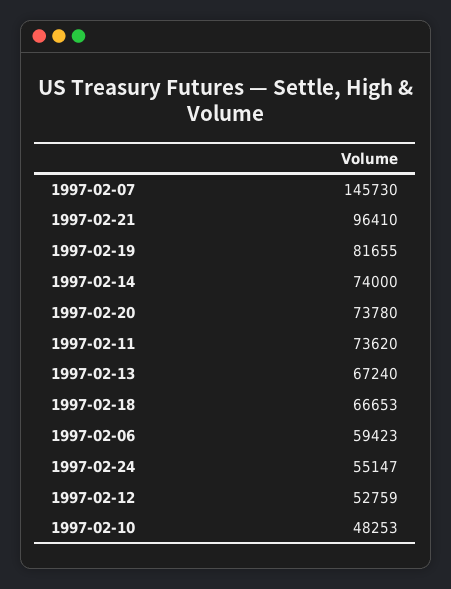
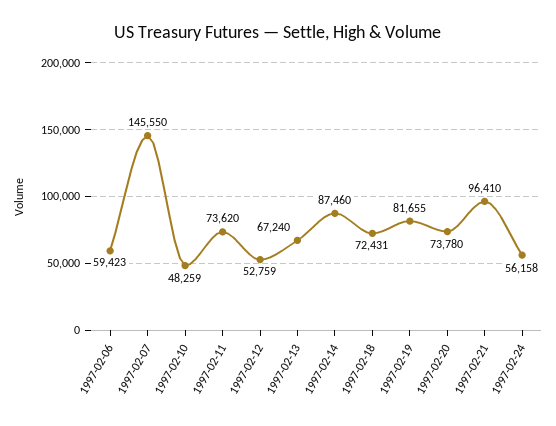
1997-02-07: 145730 -> 145550
1997-02-14: 74000 -> 87460
1997-02-18: 66653 -> 72431
1997-02-24: 55147 -> 56158
1997-02-10: 48253 -> 48259

